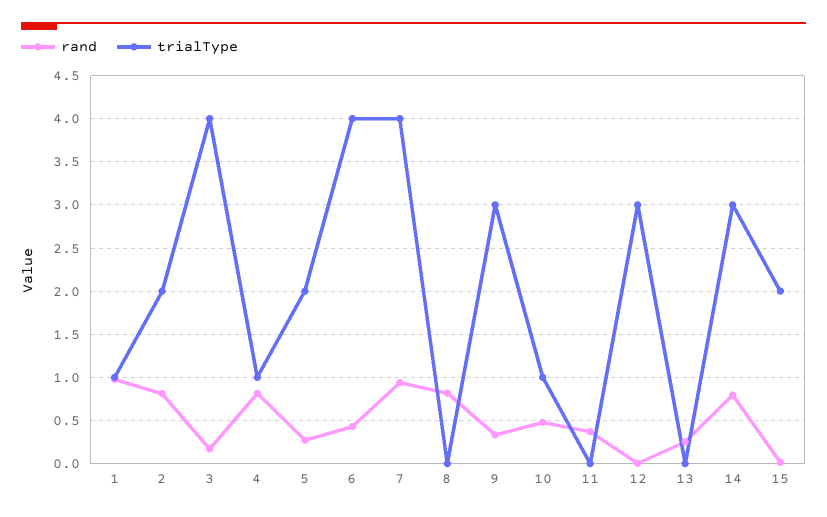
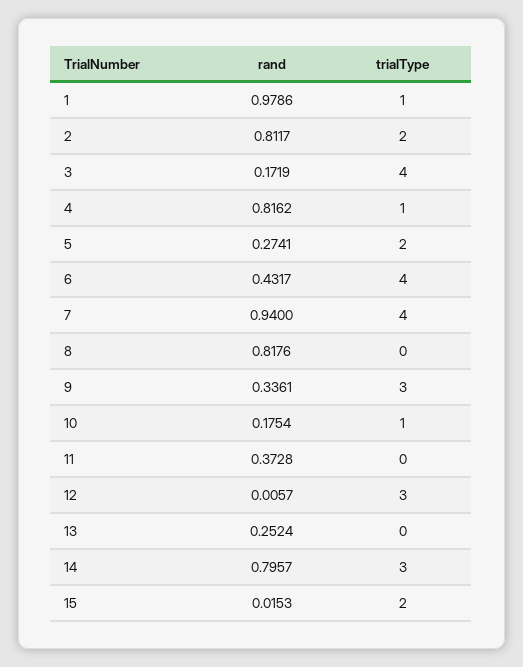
rand, 10: 0.5 -> 0.1754

